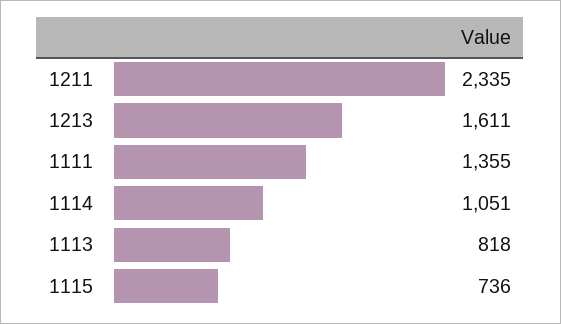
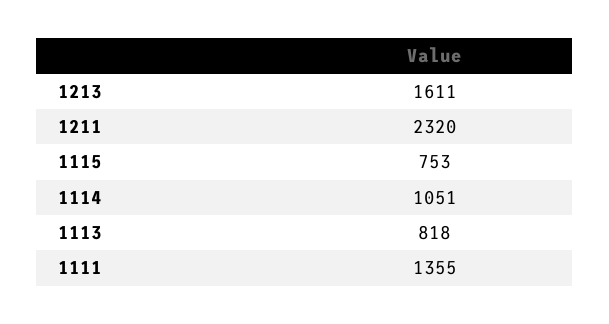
1211: 2335 -> 2320
1115: 736 -> 753

